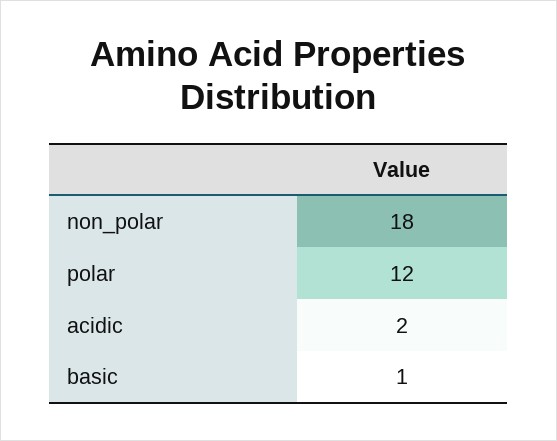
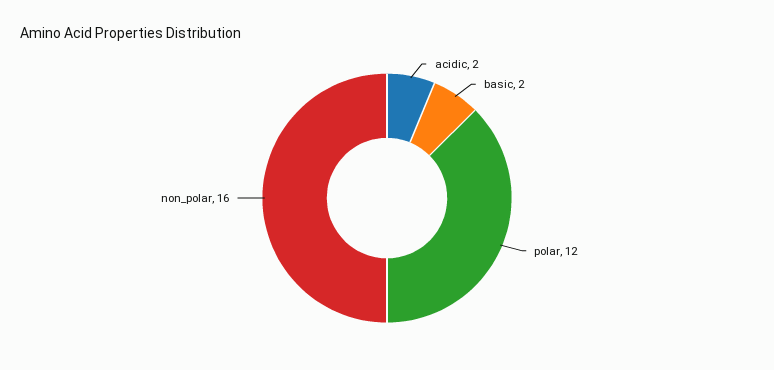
non_polar: 18 -> 16
basic: 1 -> 2

